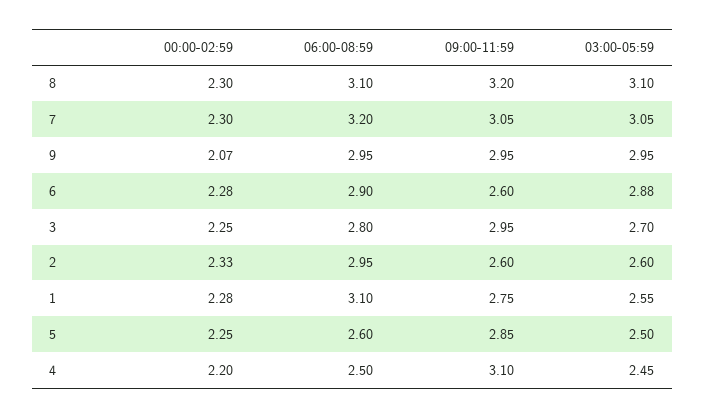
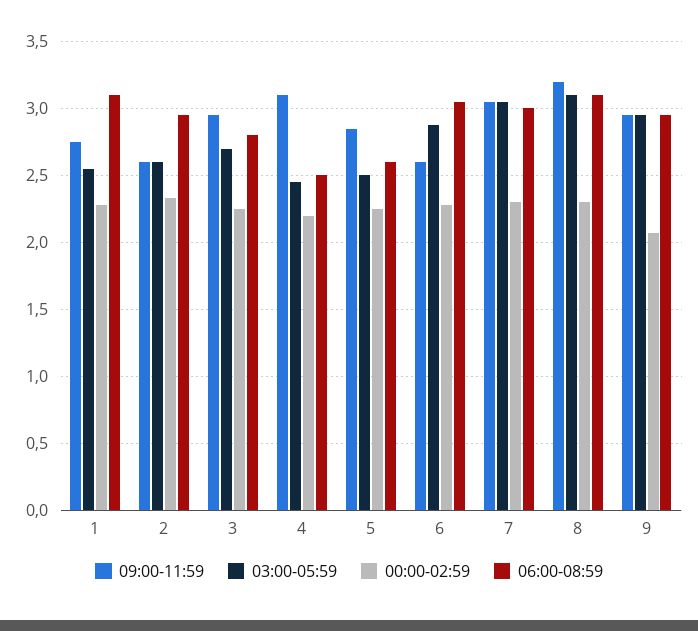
06:00-08:59, 7: 3.2 -> 3
06:00-08:59, 6: 2.9 -> 3.05

